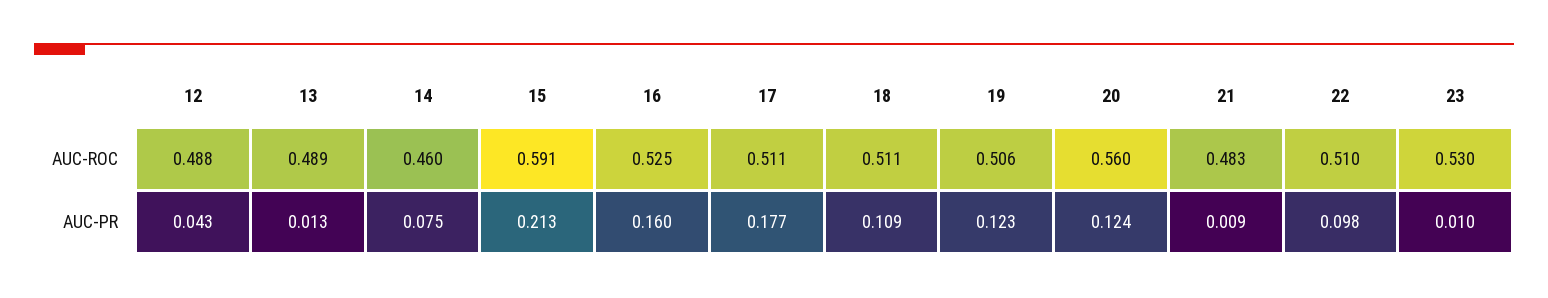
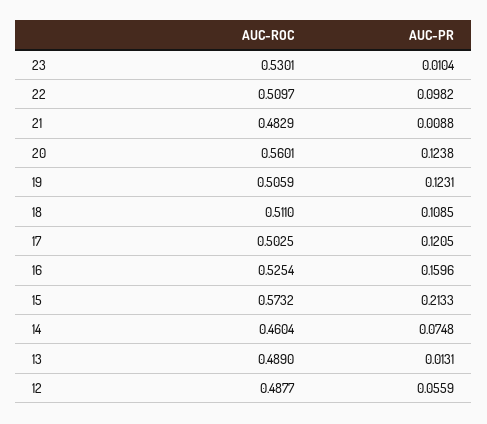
15, AUC-ROC: 0.591 -> 0.5732
17, AUC-ROC: 0.511 -> 0.5025
12, AUC-PR: 0.043 -> 0.0559
17, AUC-PR: 0.177 -> 0.1205

